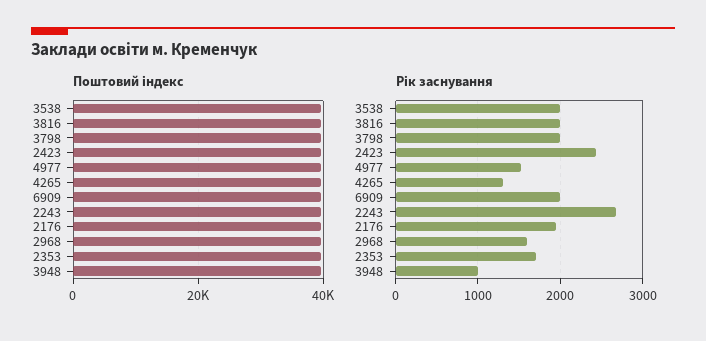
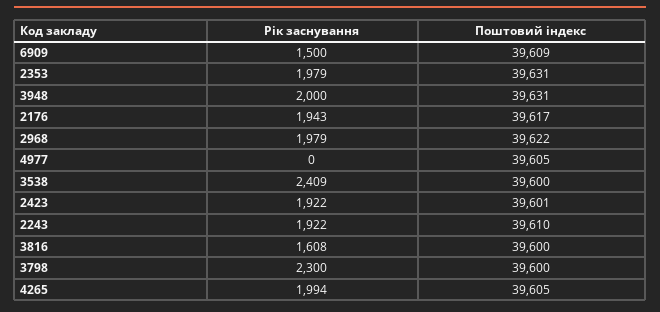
Рік заснування, 3538: 2000 -> 2409
Рік заснування, 3816: 2000 -> 1608
Рік заснування, 3798: 2000 -> 2300
Рік заснування, 2423: 2400 -> 1922
Рік заснування, 4977: 1500 -> 0
Рік заснування, 4265: 1300 -> 1994
Рік заснування, 6909: 2000 -> 1500
Рік заснування, 2243: 2700 -> 1922
Рік заснування, 2968: 1600 -> 1979
Рік заснування, 2353: 1700 -> 1979
Рік заснування, 3948: 1000 -> 2000

